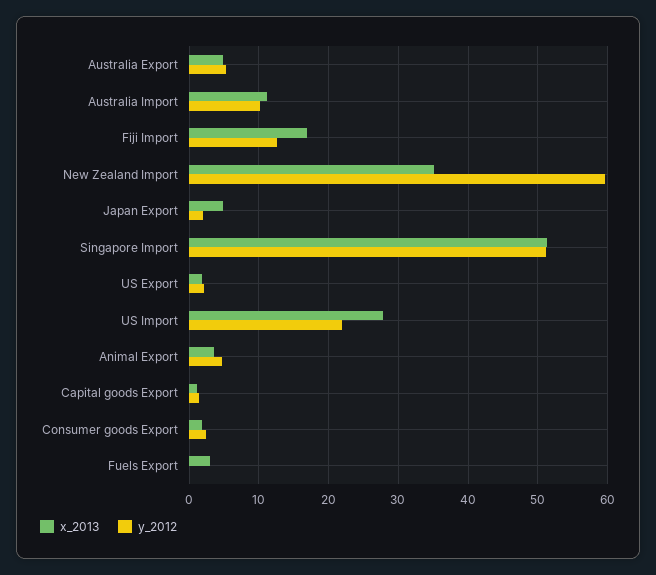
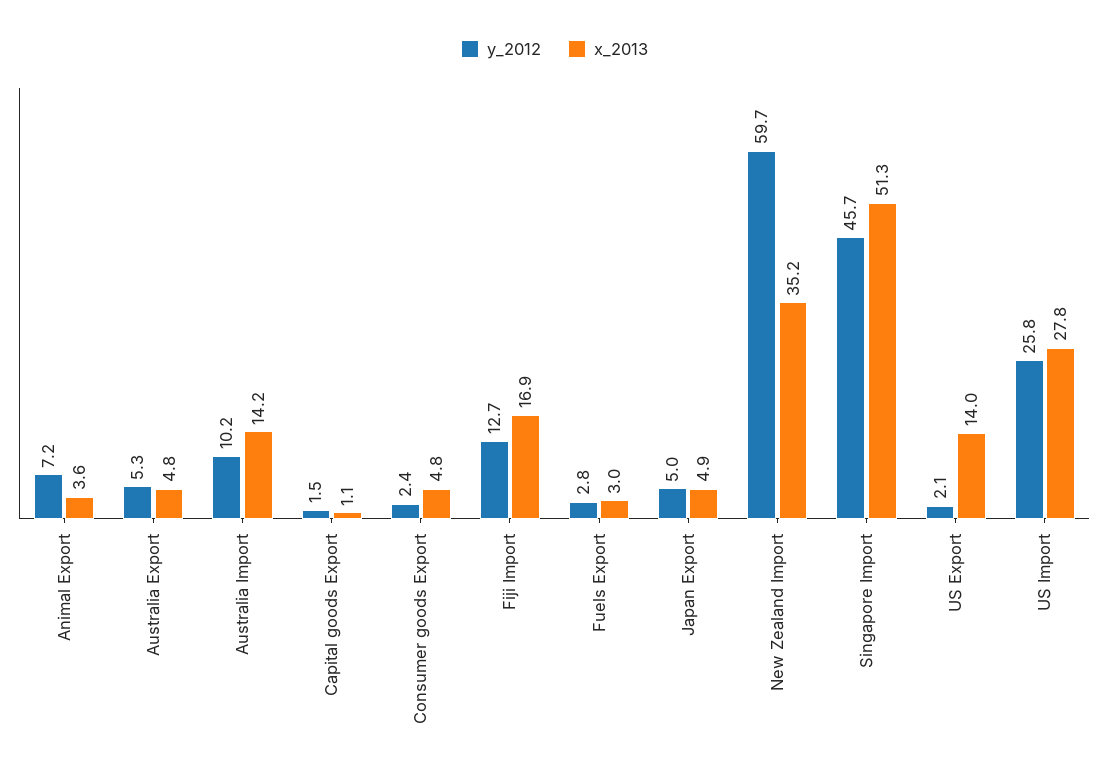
x_2013, Australia Import: 11 -> 14.2
y_2012, Japan Export: 2 -> 5
y_2012, Singapore Import: 51 -> 45.7
x_2013, US Export: 2 -> 14
y_2012, US Import: 22 -> 25.8
y_2012, Animal Export: 5 -> 7.2
x_2013, Consumer goods Export: 2 -> 4.8
y_2012, Fuels Export: 0 -> 2.8

